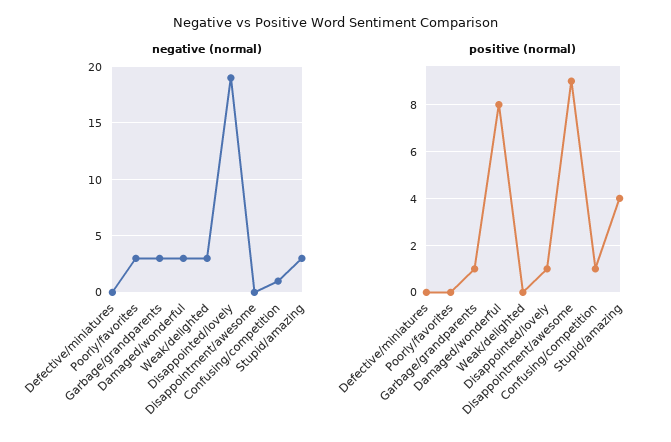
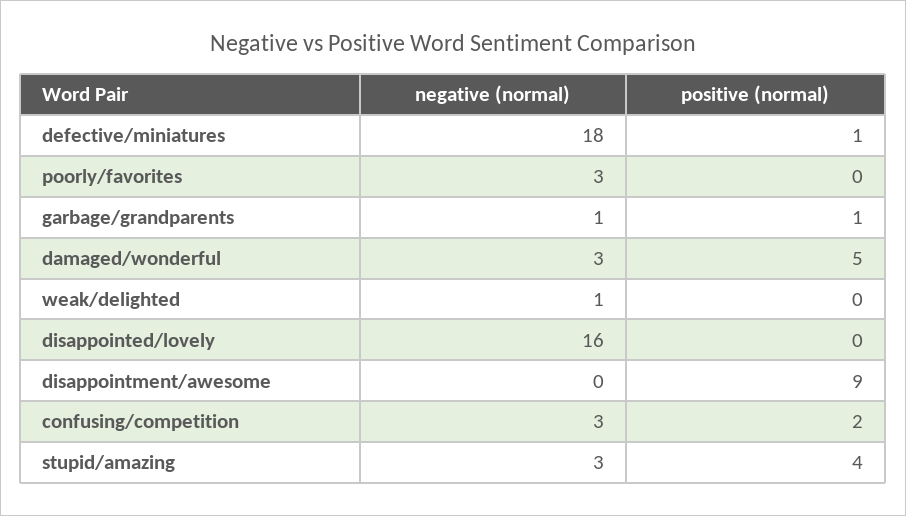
negative (normal), Defective/miniatures: 0 -> 18
negative (normal), Garbage/grandparents: 3 -> 1
negative (normal), Weak/delighted: 3 -> 1
negative (normal), Disappointed/lovely: 19 -> 16
negative (normal), Confusing/competition: 1 -> 3
positive (normal), Defective/miniatures: 0 -> 1
positive (normal), Damaged/wonderful: 8 -> 5
positive (normal), Disappointed/lovely: 1 -> 0
positive (normal), Confusing/competition: 1 -> 2

